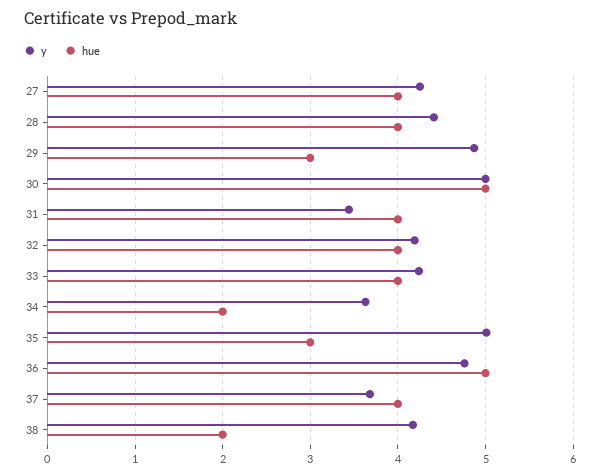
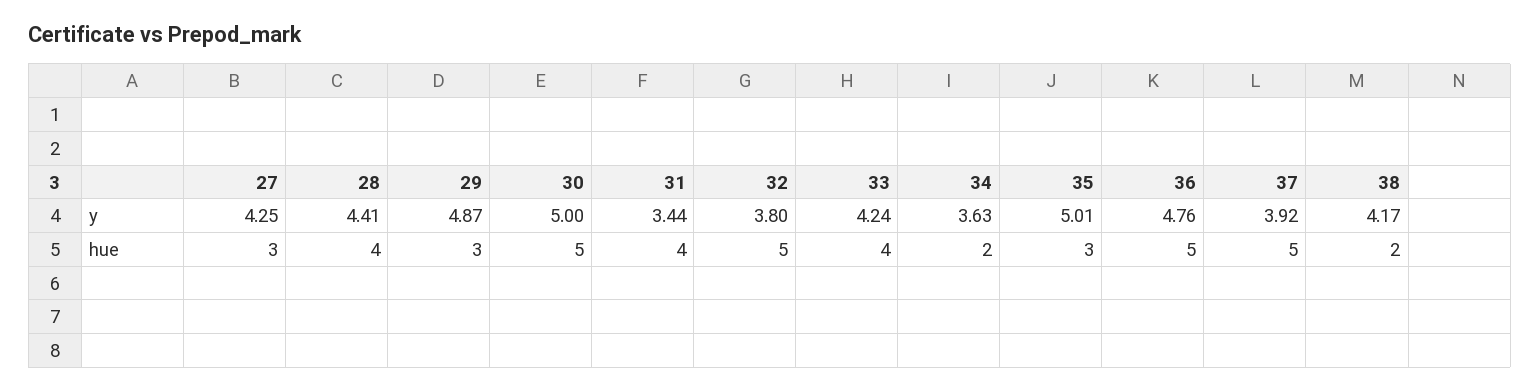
hue, 27: 4 -> 3
y, 32: 4.2 -> 3.8
hue, 32: 4 -> 5
y, 37: 3.7 -> 3.92
hue, 37: 4 -> 5

